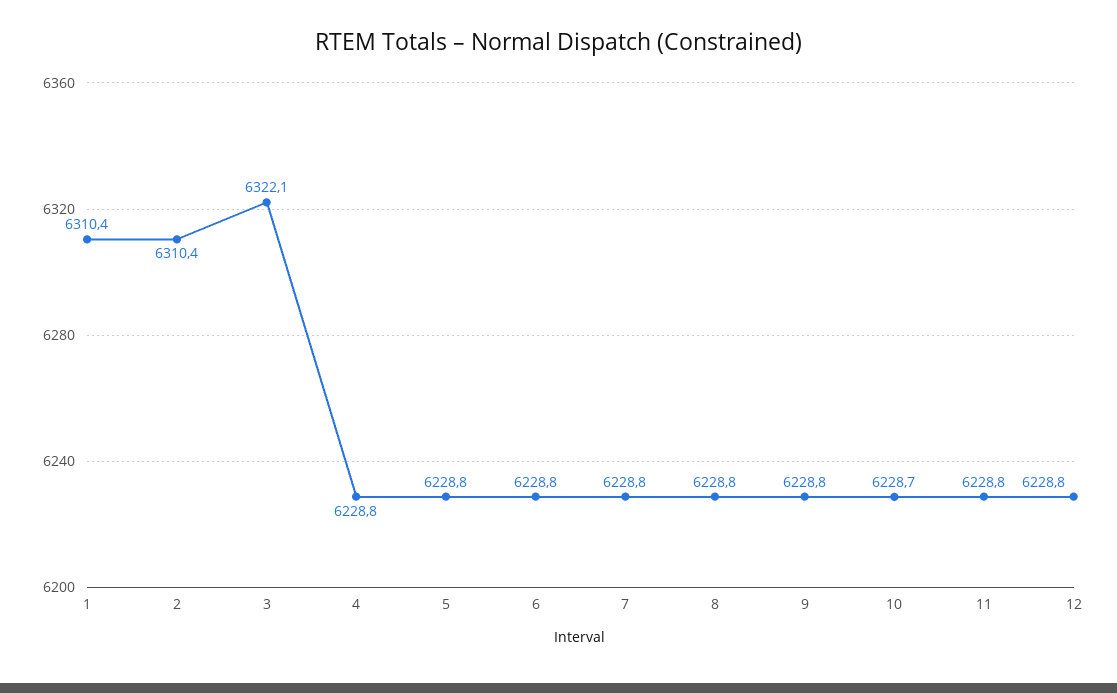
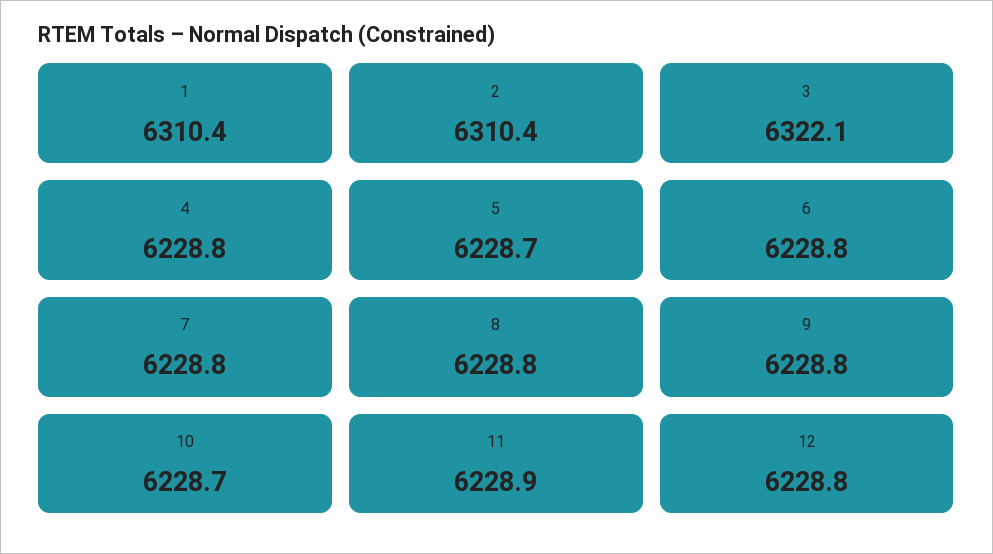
5: 6228.8 -> 6228.7
11: 6228.8 -> 6228.9

